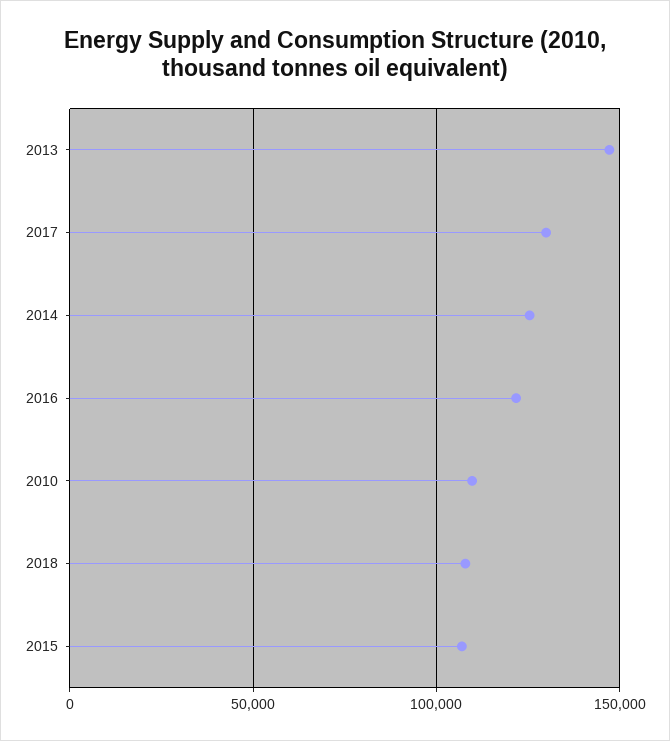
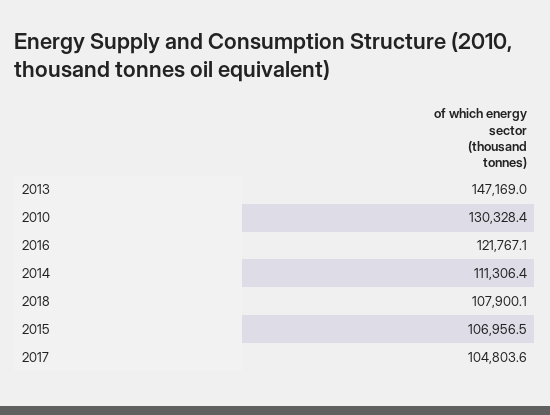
2017: 130000 -> 104803.6
2014: 125000 -> 111306.4
2010: 110000 -> 130328.4

